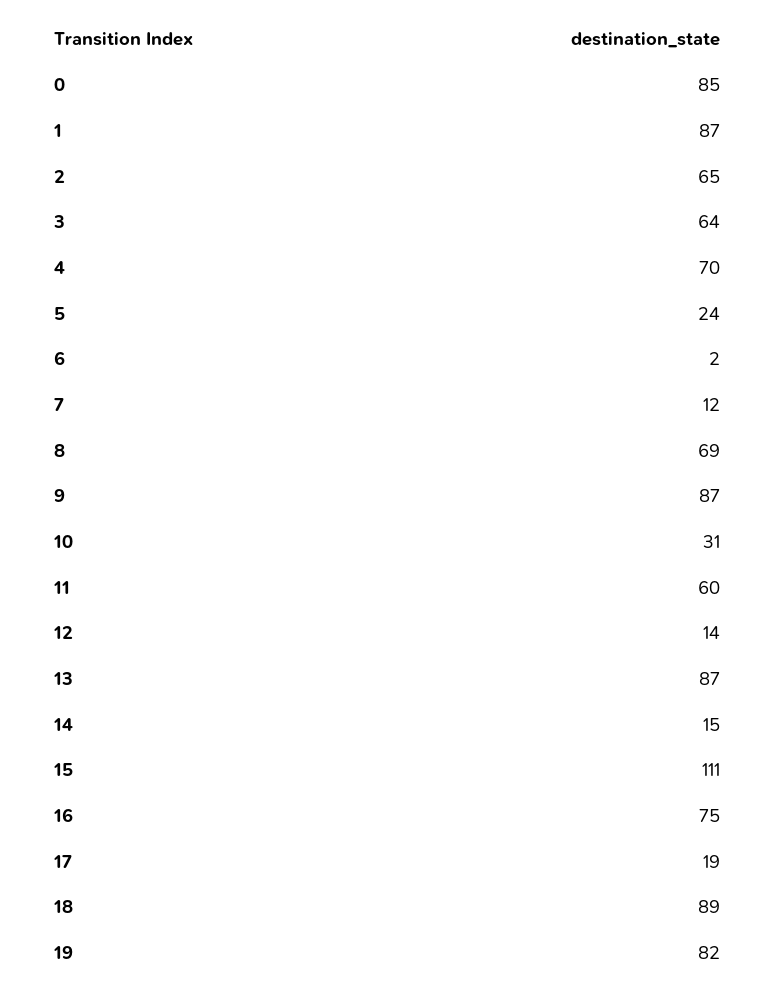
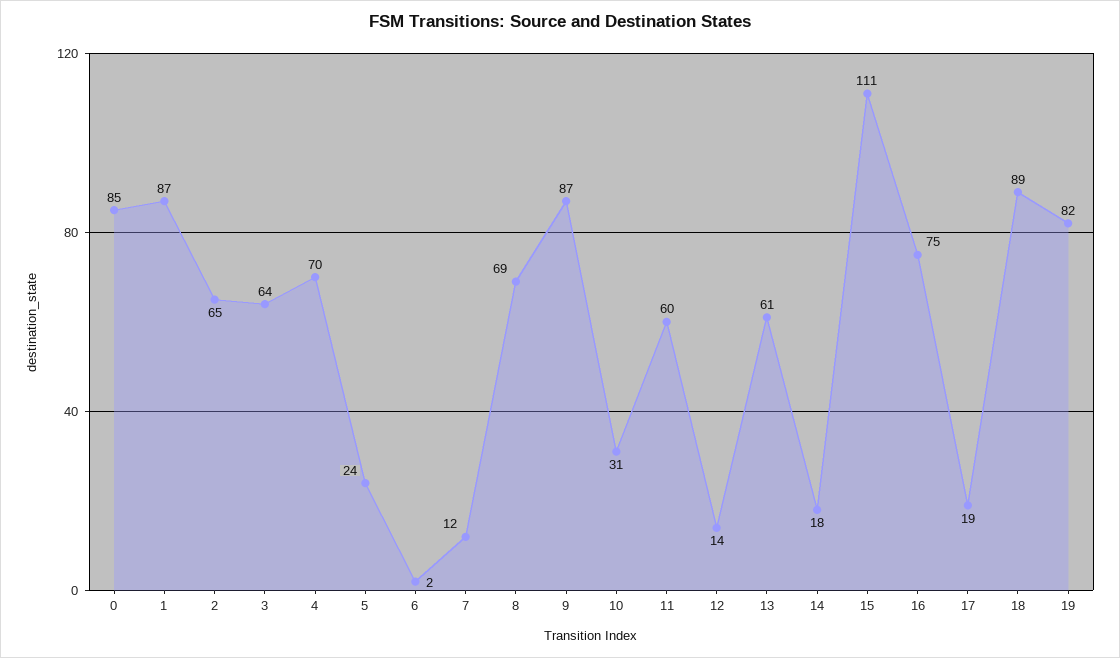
13: 87 -> 61
14: 15 -> 18

